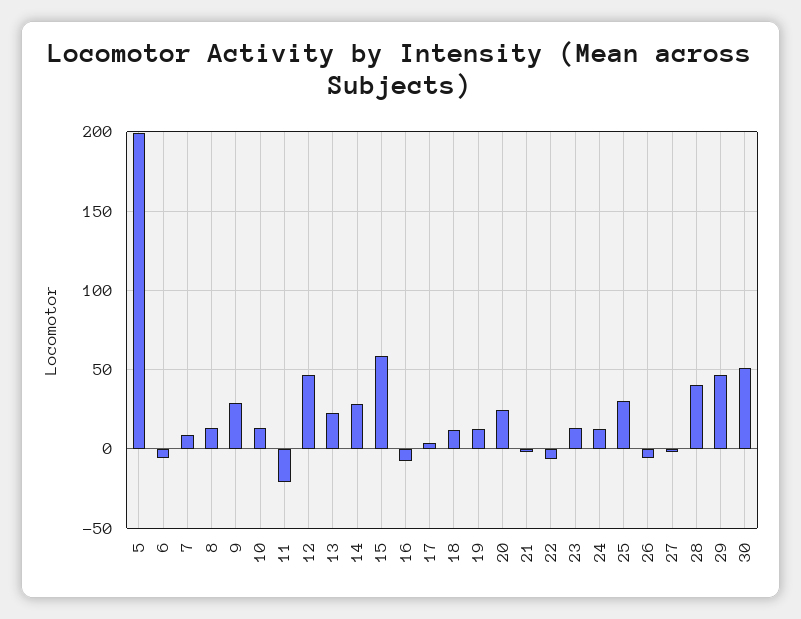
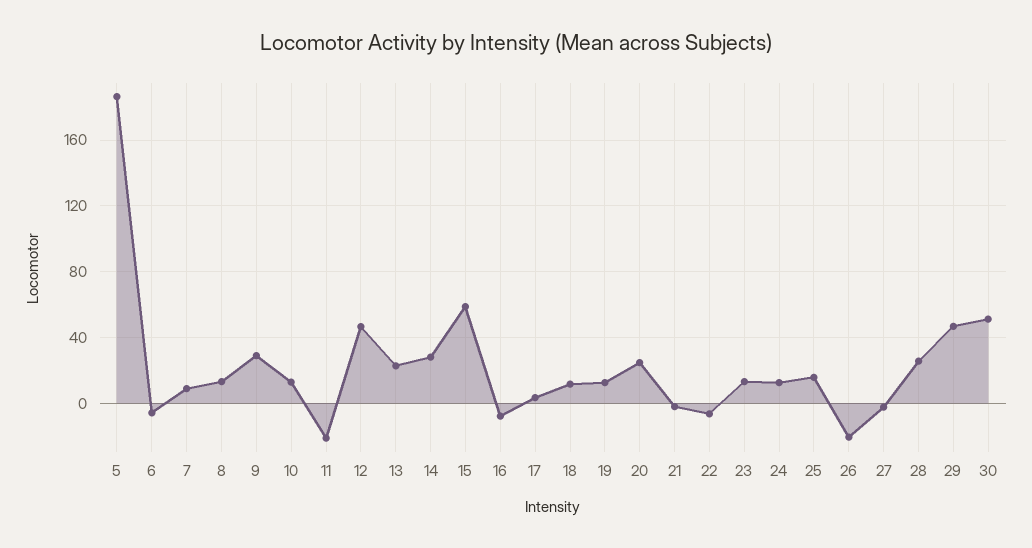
5: 200 -> 185
25: 30 -> 15
26: -5 -> -20
28: 40 -> 25

